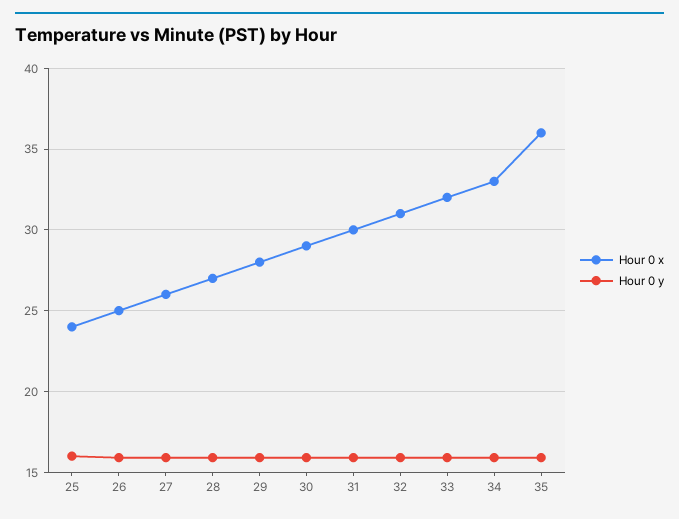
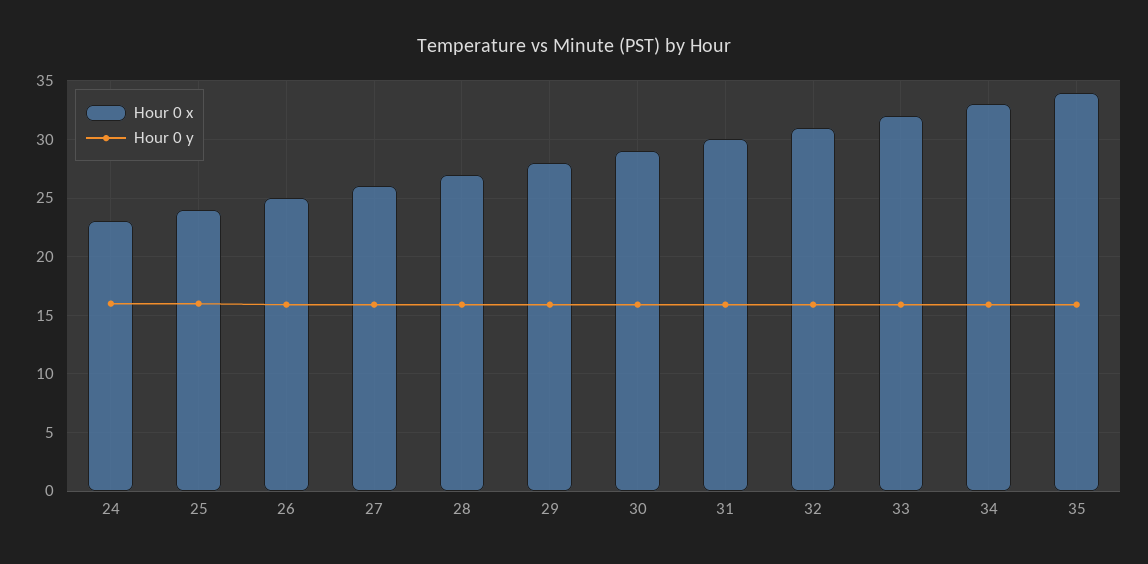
Hour 0 x, 35: 36 -> 34
Hour 0 x, 24: none -> 23
Hour 0 y, 24: none -> 16

